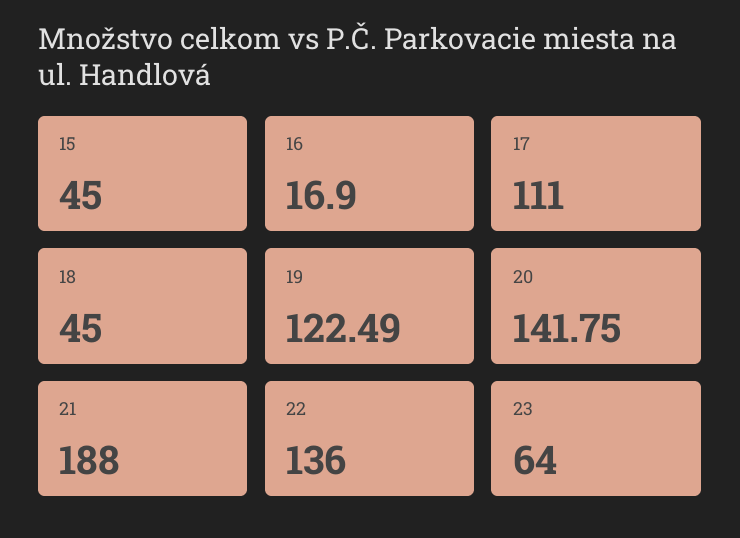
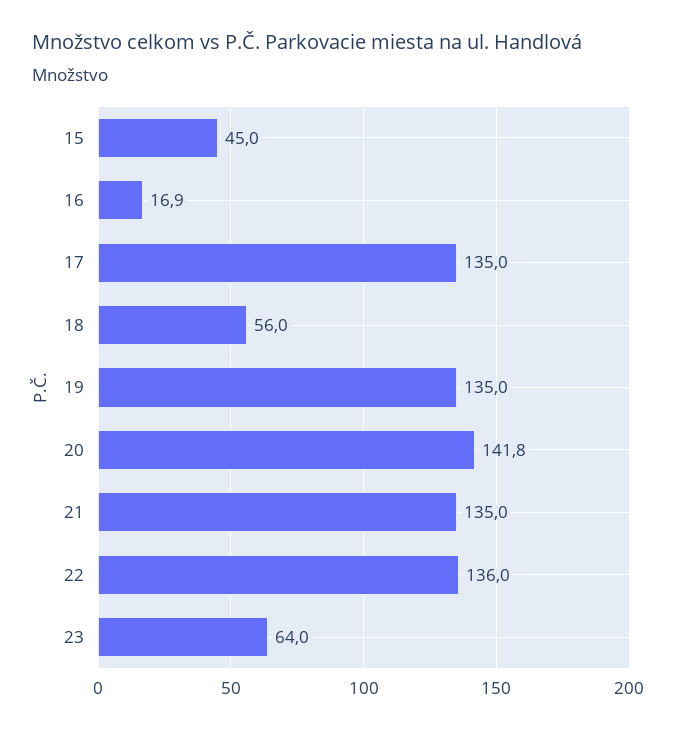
17: 111 -> 135
18: 45 -> 56
19: 122.49 -> 135
21: 188 -> 135

